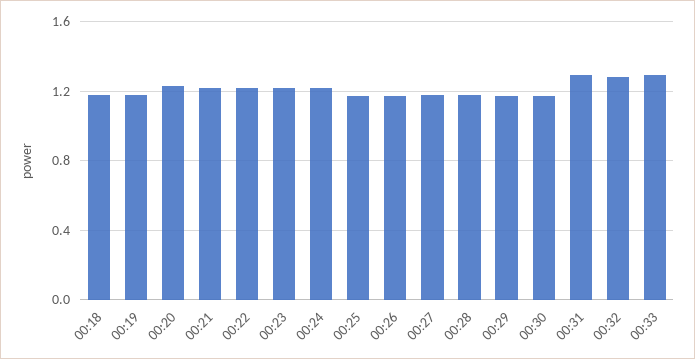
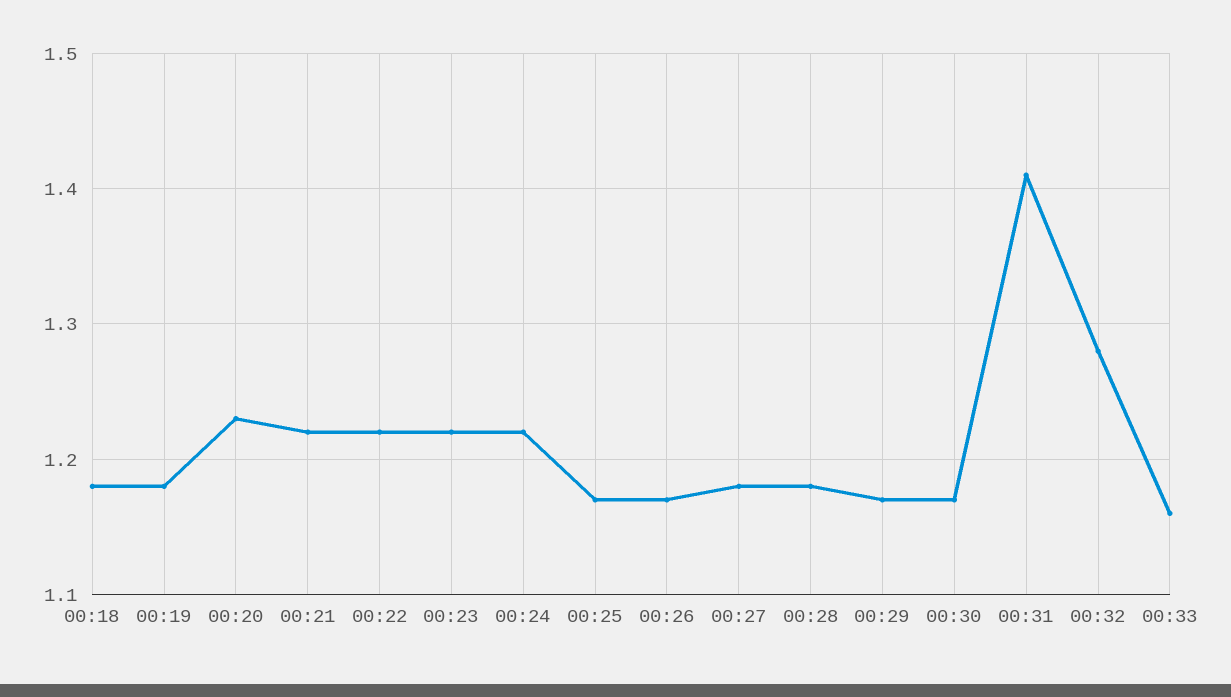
00:31: 1.3 -> 1.41
00:33: 1.3 -> 1.16

